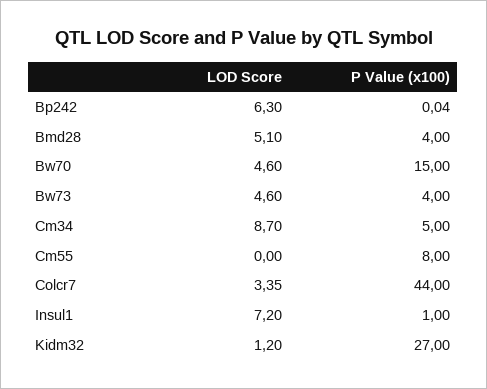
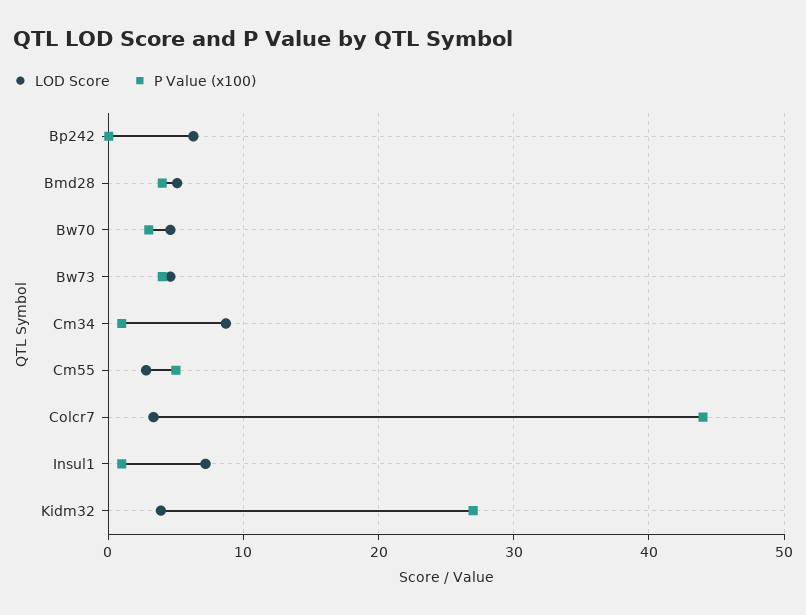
P Value (x100), Bw70: 15 -> 3
P Value (x100), Cm34: 5 -> 1
LOD Score, Cm55: 0 -> 3
P Value (x100), Cm55: 8 -> 5
LOD Score, Kidm32: 1.2 -> 4

